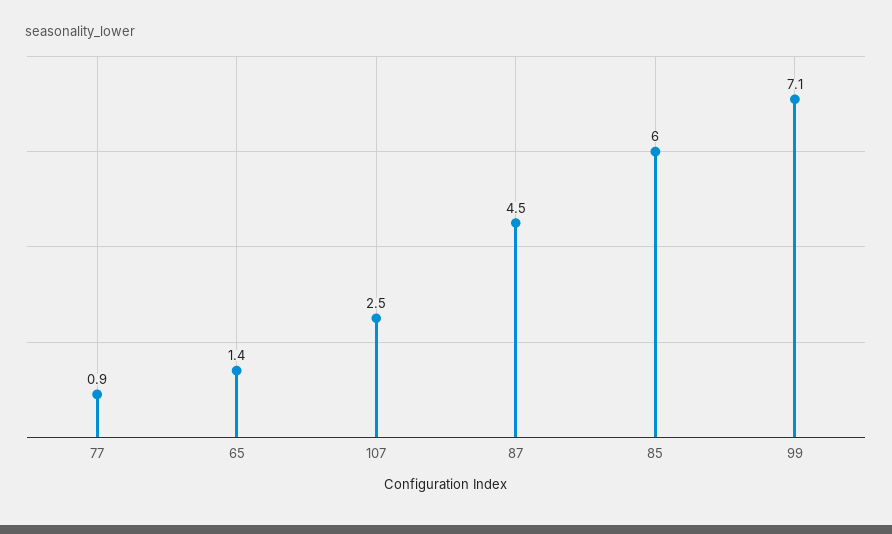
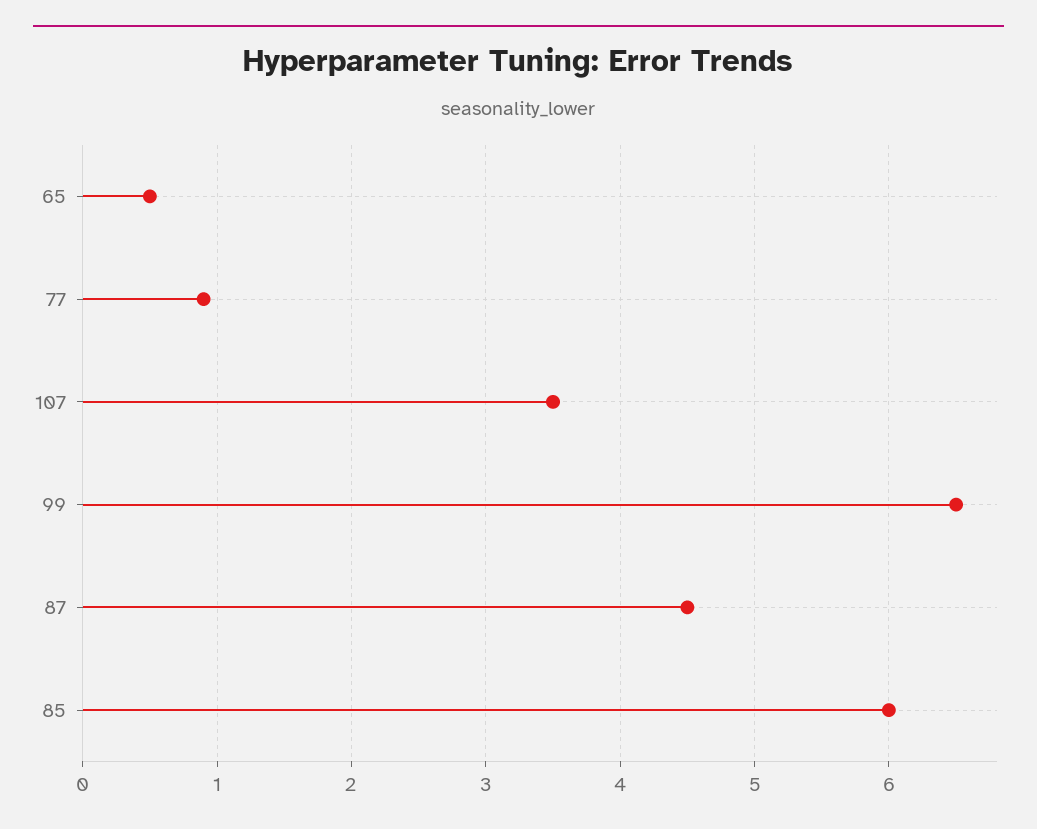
65: 1.4 -> 0.5
107: 2.5 -> 3.5
99: 7.1 -> 6.5

